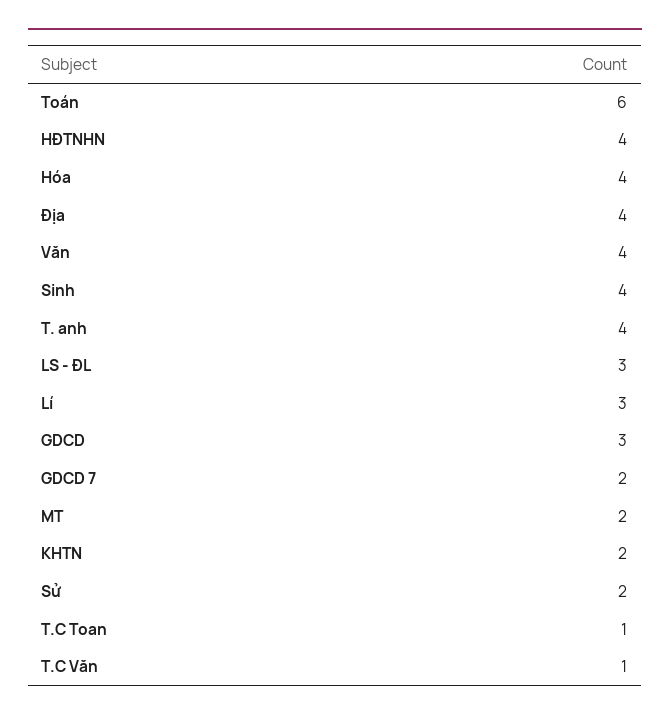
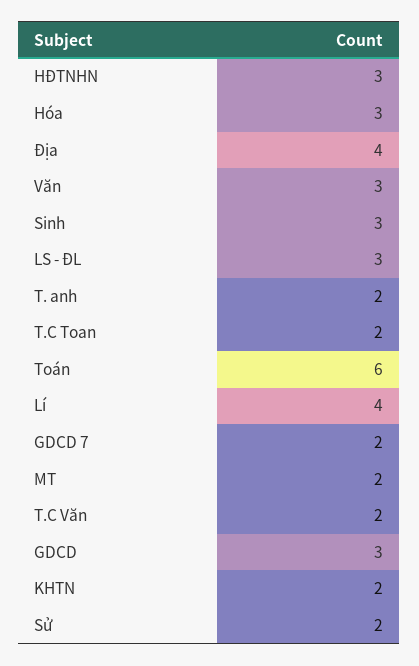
HĐTNHN: 4 -> 3
Hóa: 4 -> 3
Văn: 4 -> 3
Sinh: 4 -> 3
T. anh: 4 -> 2
Lí: 3 -> 4
T.C Toan: 1 -> 2
T.C Văn: 1 -> 2

